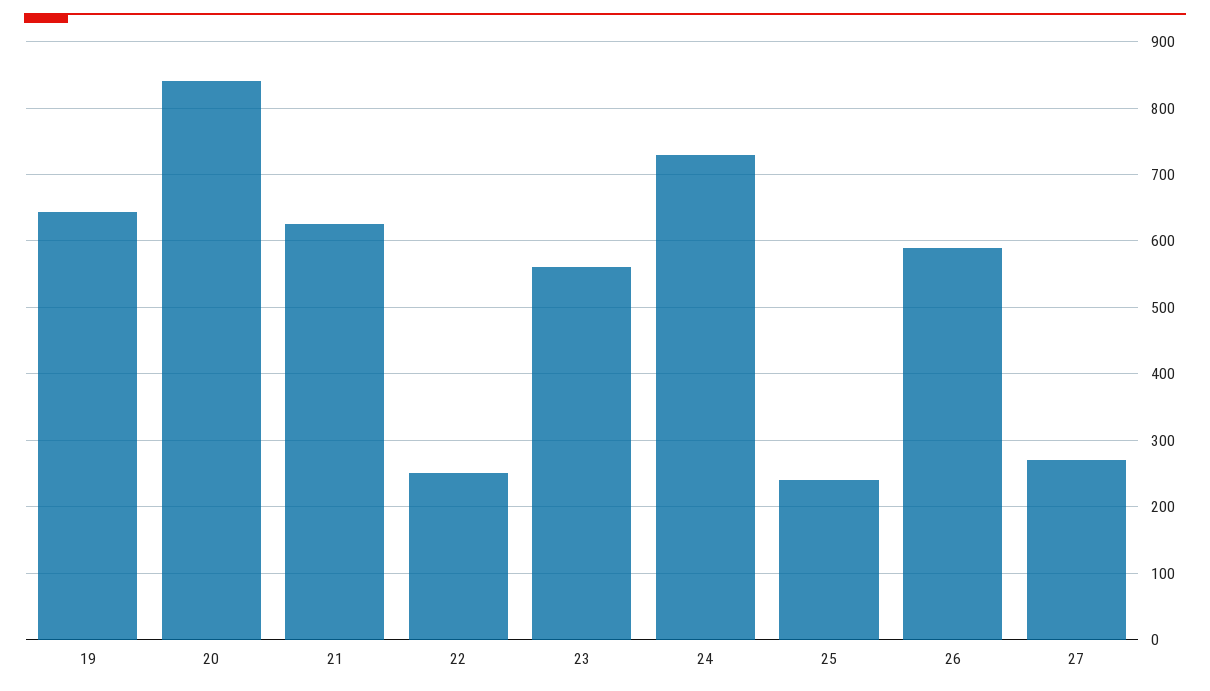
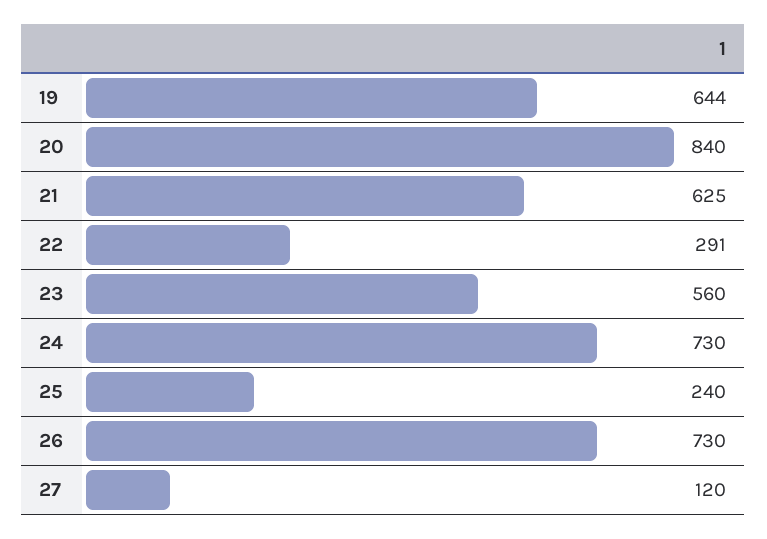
22: 250 -> 291
26: 590 -> 730
27: 270 -> 120

